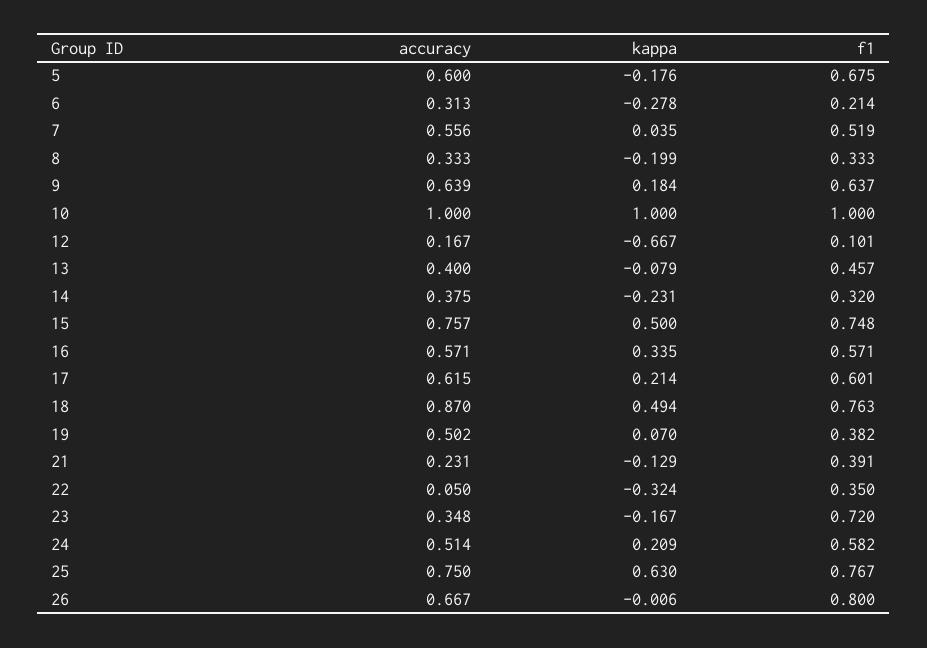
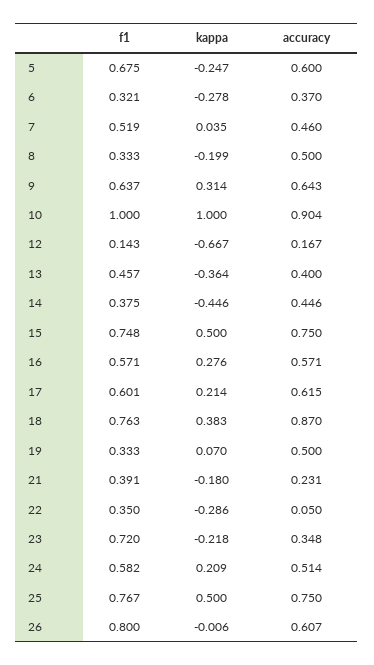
kappa, 5: -0.176 -> -0.247
accuracy, 6: 0.313 -> 0.37
f1, 6: 0.214 -> 0.321
accuracy, 7: 0.556 -> 0.46
accuracy, 8: 0.333 -> 0.5
accuracy, 9: 0.639 -> 0.643
kappa, 9: 0.184 -> 0.314
accuracy, 10: 1 -> 0.904
f1, 12: 0.101 -> 0.143
kappa, 13: -0.079 -> -0.364
accuracy, 14: 0.375 -> 0.446
kappa, 14: -0.231 -> -0.446
f1, 14: 0.32 -> 0.375
accuracy, 15: 0.757 -> 0.75
kappa, 16: 0.335 -> 0.276
kappa, 18: 0.494 -> 0.383
accuracy, 19: 0.502 -> 0.5
f1, 19: 0.382 -> 0.333
kappa, 21: -0.129 -> -0.18
kappa, 22: -0.324 -> -0.286
kappa, 23: -0.167 -> -0.218
kappa, 25: 0.63 -> 0.5
accuracy, 26: 0.667 -> 0.607

